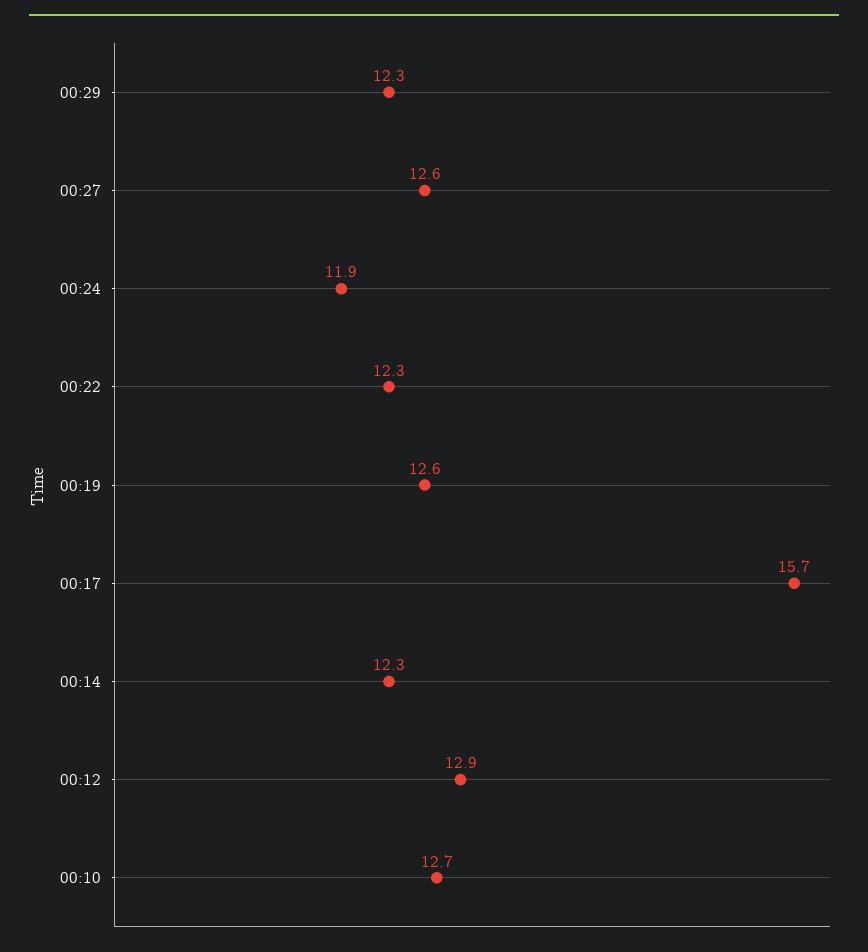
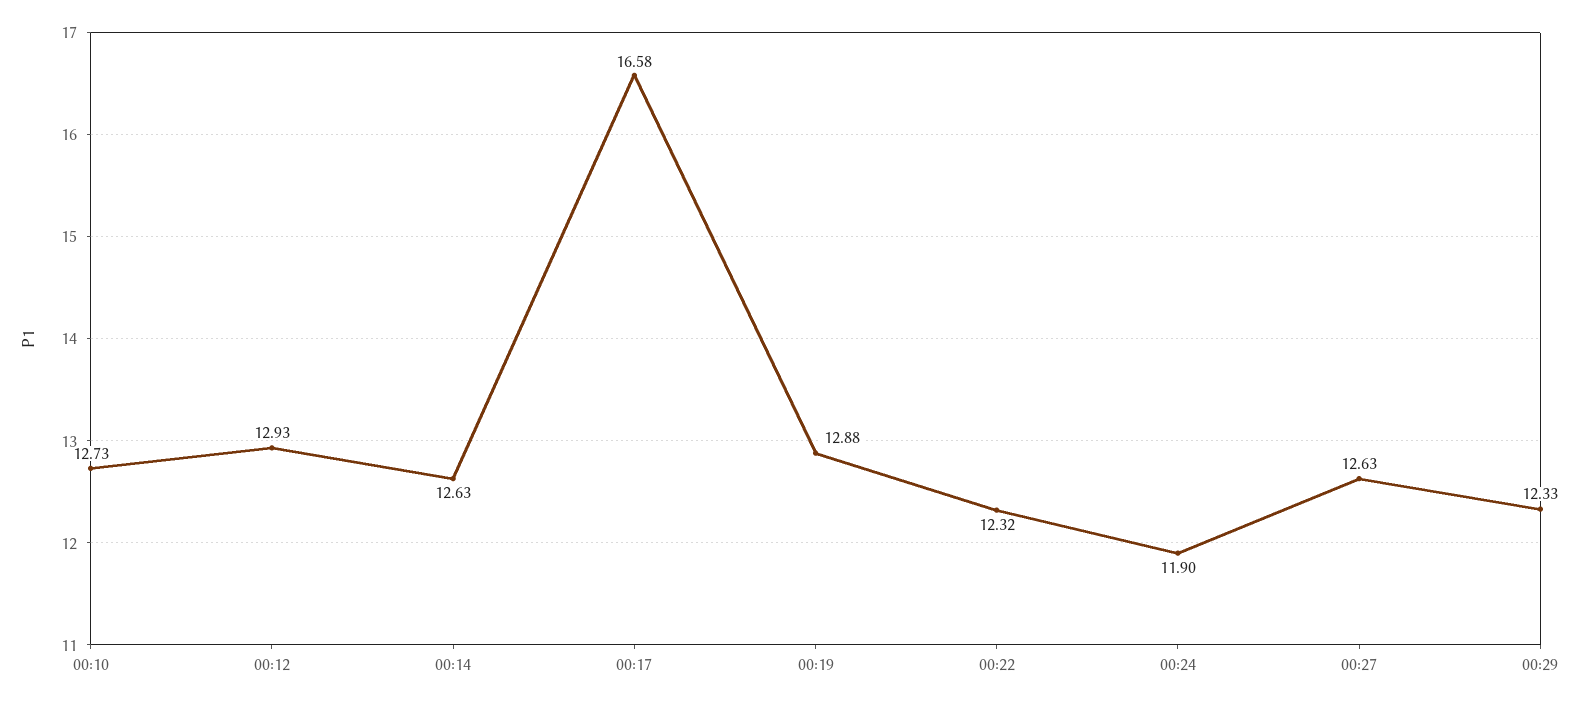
00:19: 12.6 -> 12.88
00:17: 15.7 -> 16.58
00:14: 12.3 -> 12.63

